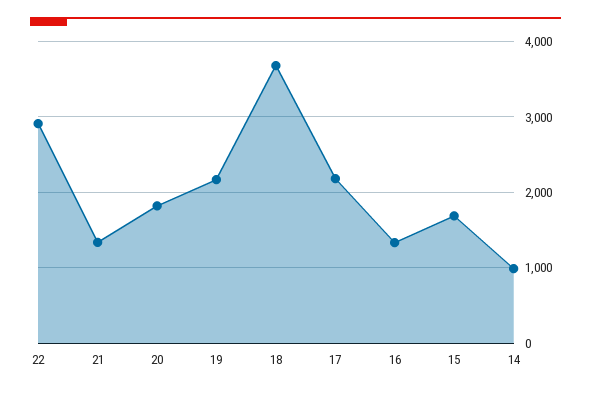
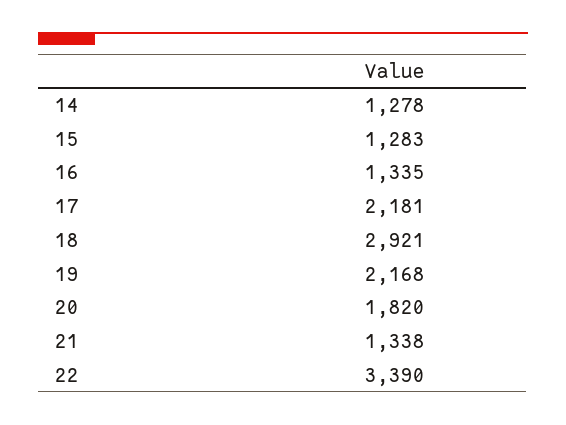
22: 2900 -> 3390
18: 3700 -> 2921
15: 1700 -> 1283
14: 1000 -> 1278

